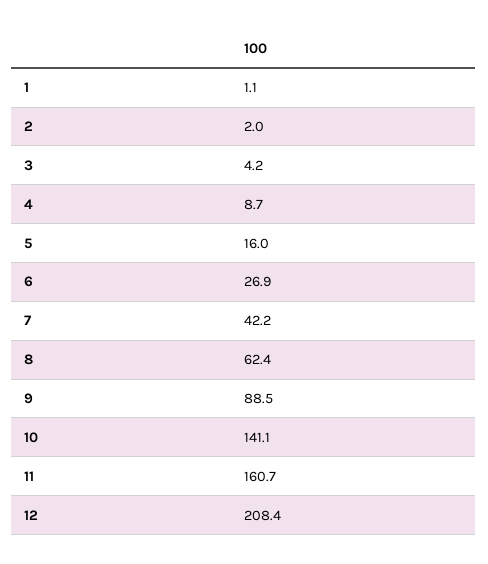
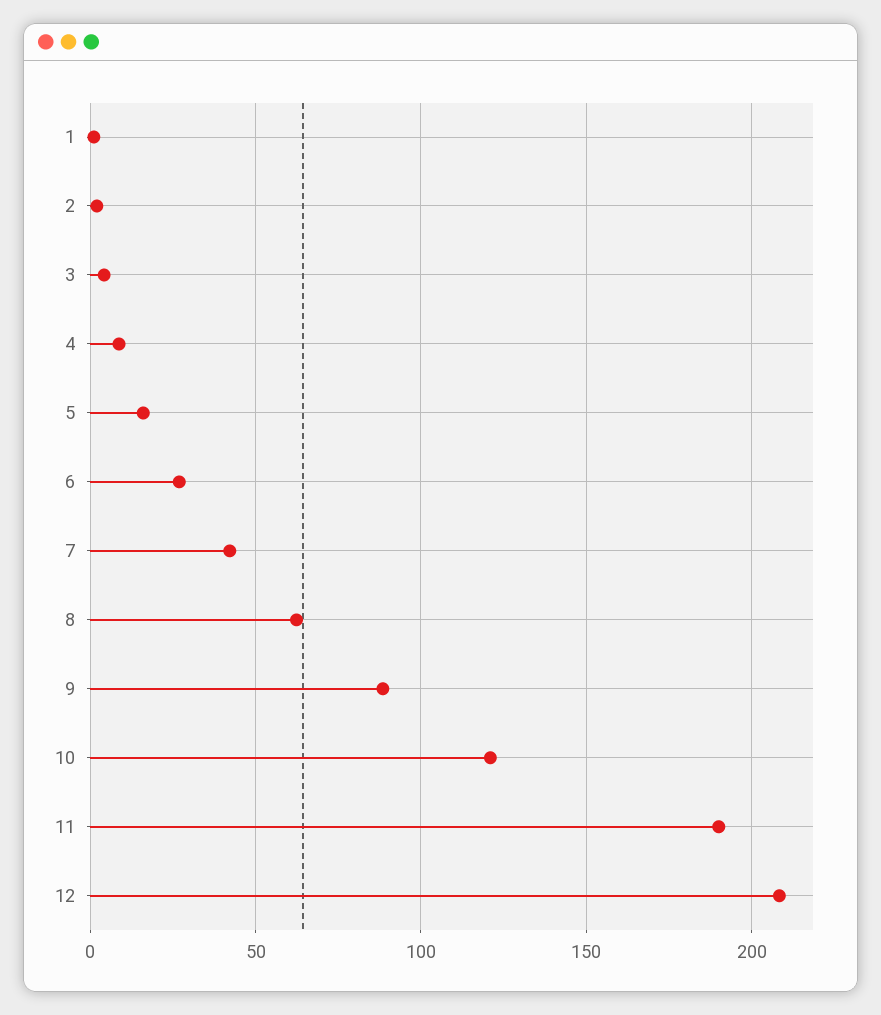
10: 141.1 -> 120
11: 160.7 -> 190

